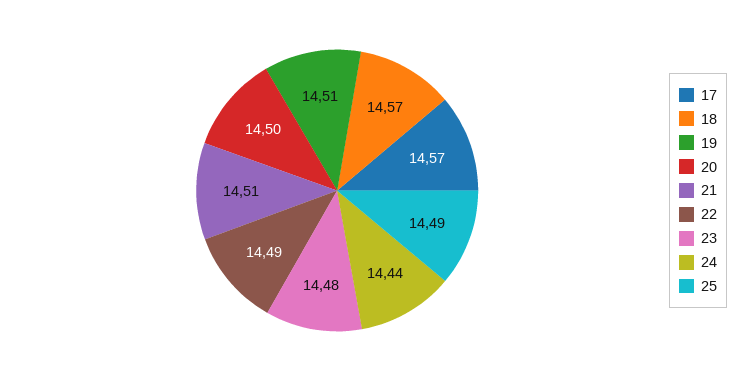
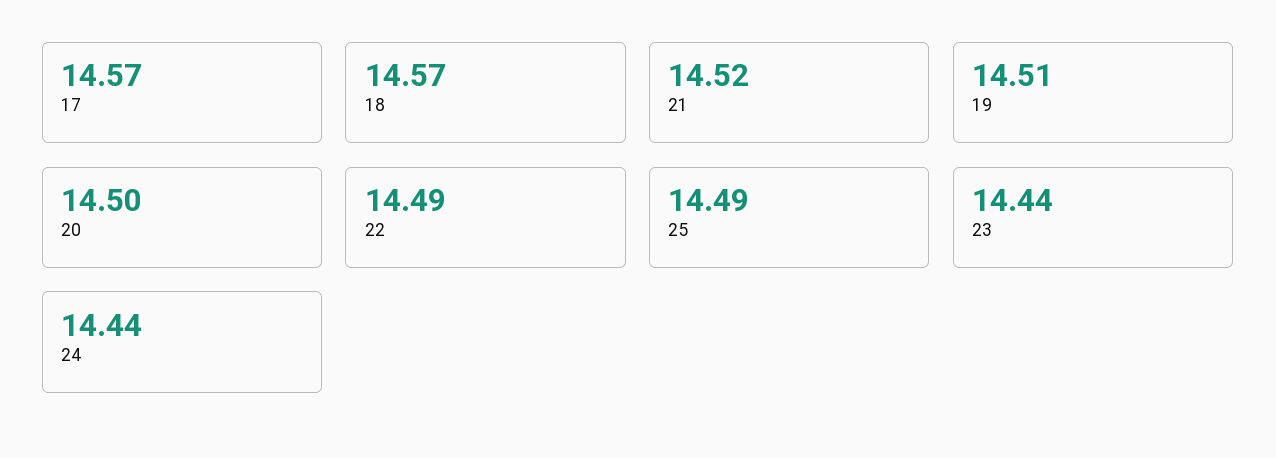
21: 14.51 -> 14.52
23: 14.48 -> 14.44

